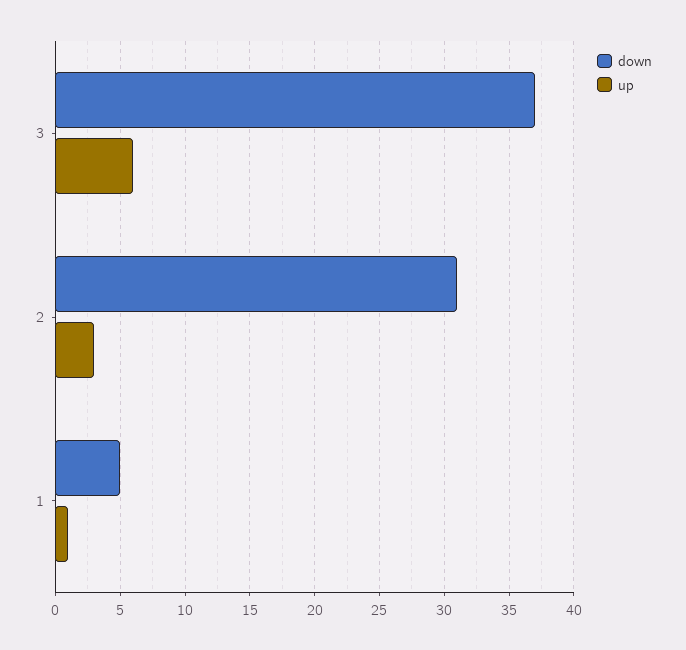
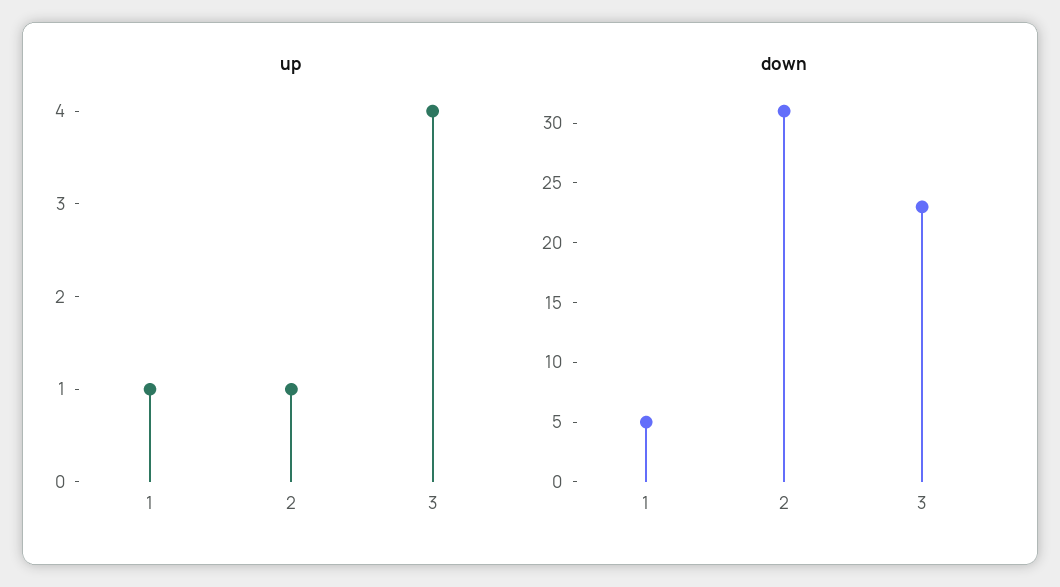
down, 3: 37 -> 23
up, 3: 6 -> 4
up, 2: 3 -> 1

